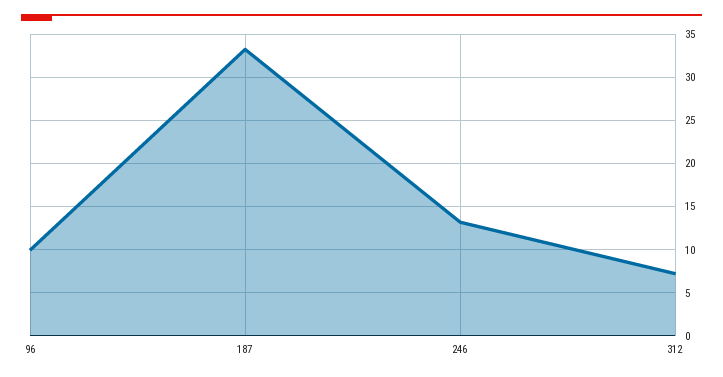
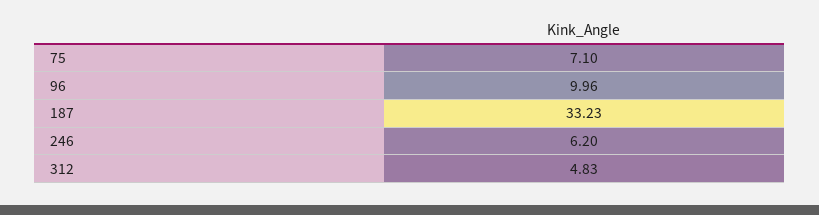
246: 13 -> 6.2
312: 7 -> 4.83
75: none -> 7.1

